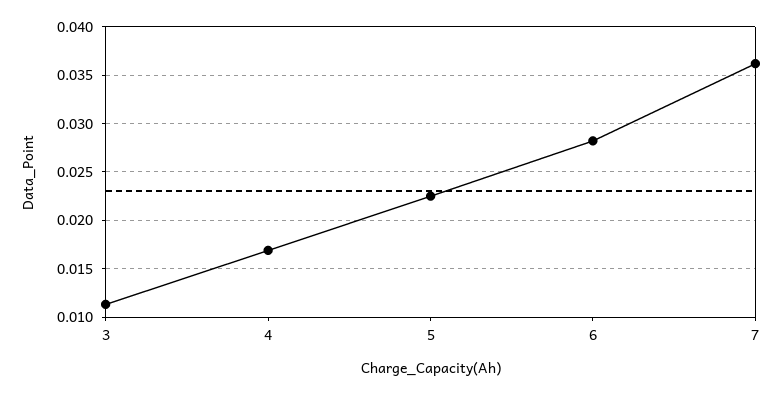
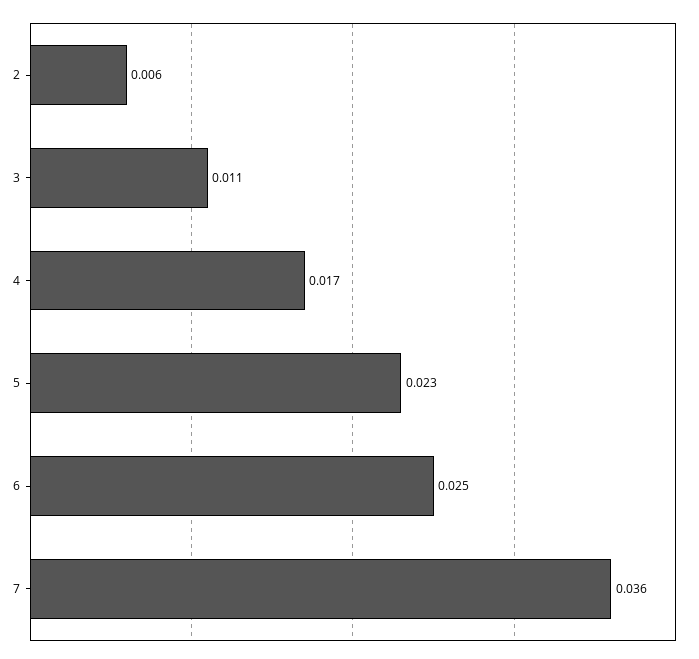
6: 0.028 -> 0.025
2: none -> 0.006

